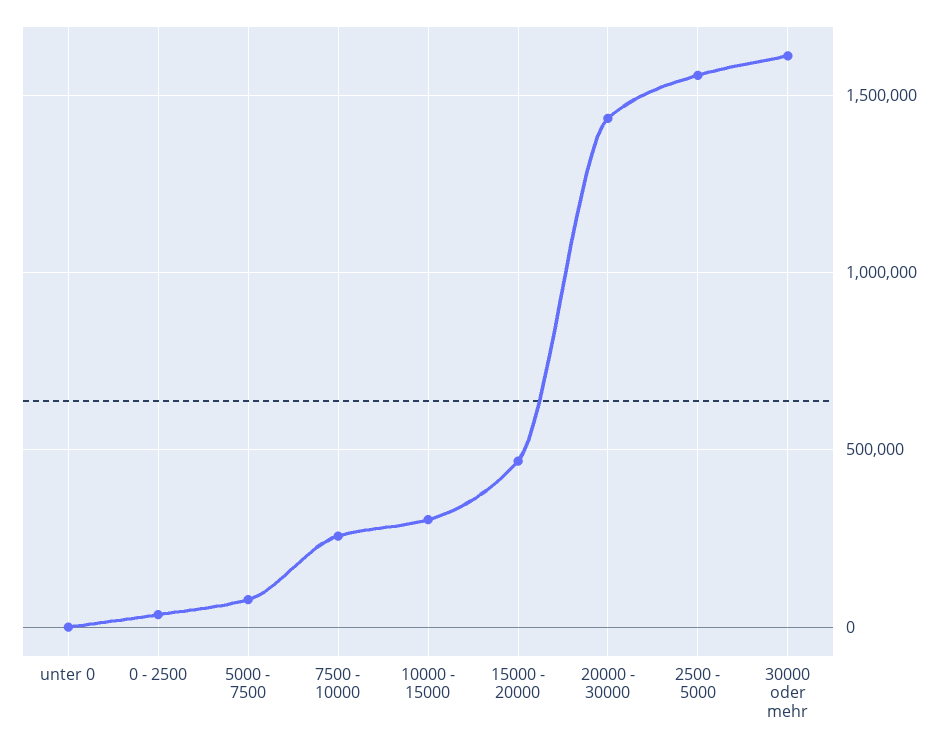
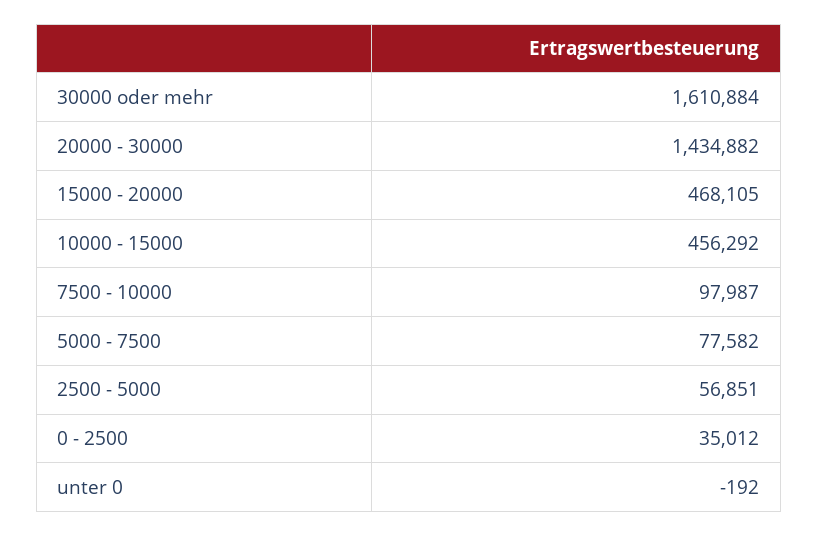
7500 - 10000: 250000 -> 97987
10000 - 15000: 300000 -> 456292
2500 - 5000: 1550000 -> 56851

